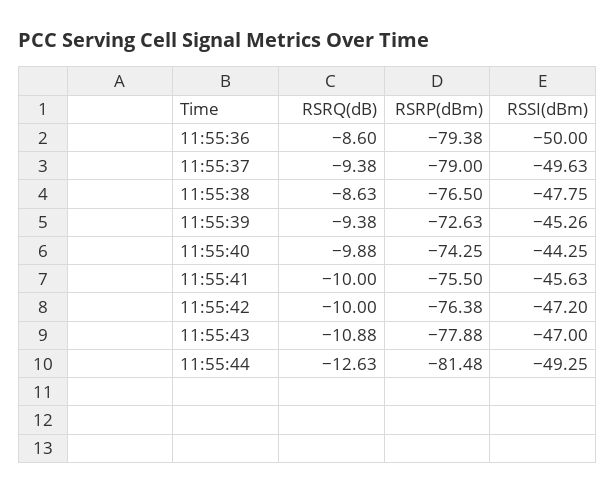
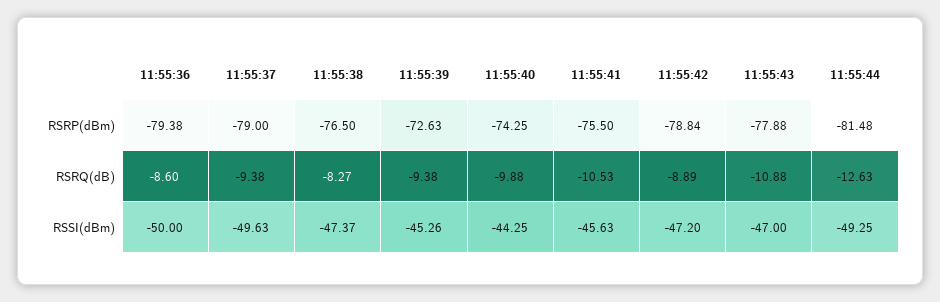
RSRQ(dB), 11:55:38: -8.63 -> -8.27
RSSI(dBm), 11:55:38: -47.75 -> -47.37
RSRQ(dB), 11:55:41: -10 -> -10.53
RSRQ(dB), 11:55:42: -10 -> -8.89
RSRP(dBm), 11:55:42: -76.38 -> -78.84

